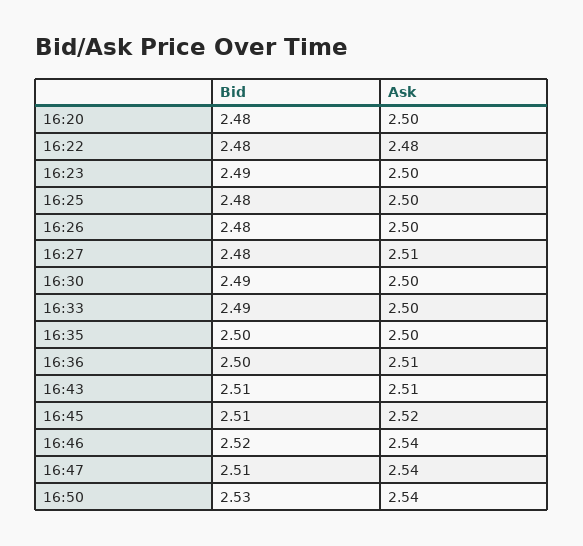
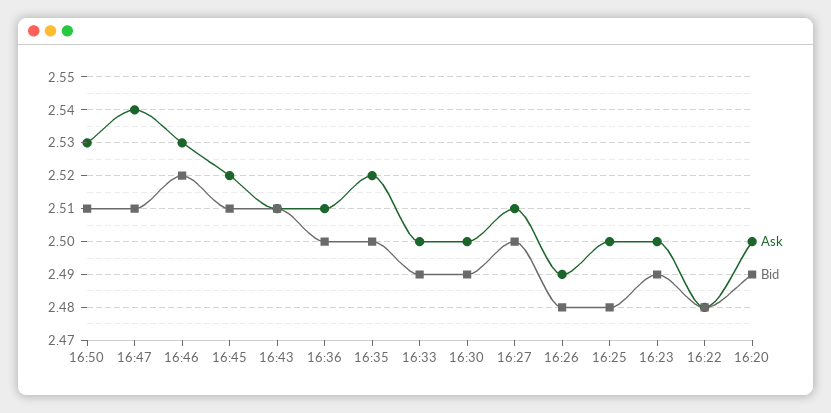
Bid, 16:20: 2.48 -> 2.49
Ask, 16:26: 2.5 -> 2.49
Bid, 16:27: 2.48 -> 2.5
Ask, 16:35: 2.5 -> 2.52
Ask, 16:46: 2.54 -> 2.53
Bid, 16:50: 2.53 -> 2.51
Ask, 16:50: 2.54 -> 2.53

